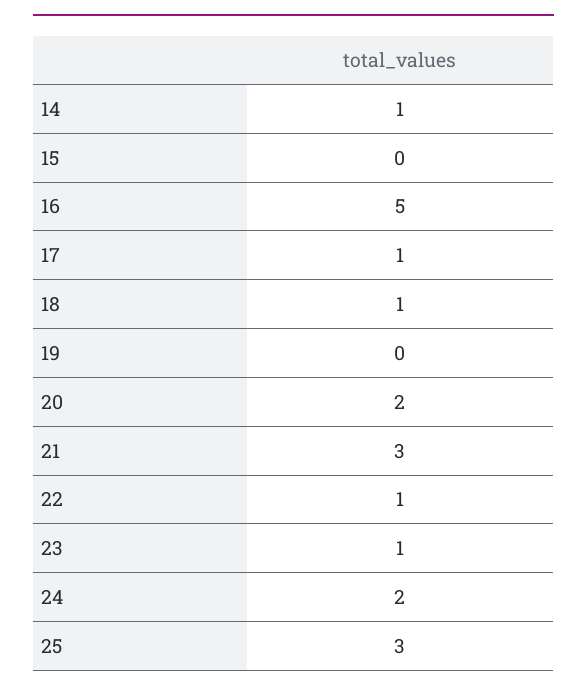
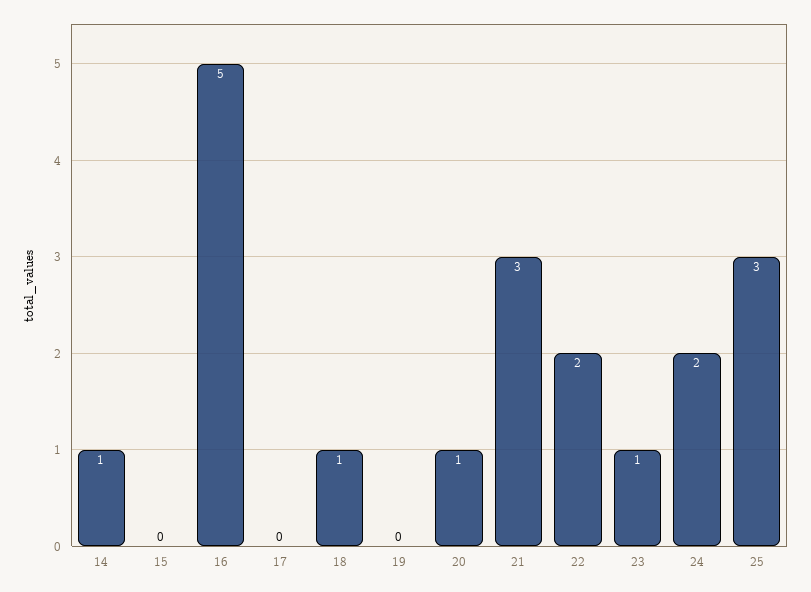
17: 1 -> 0
20: 2 -> 1
22: 1 -> 2

